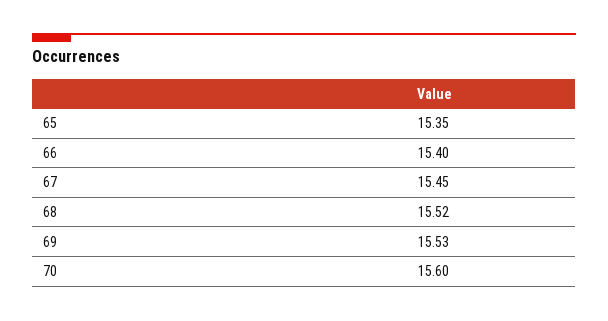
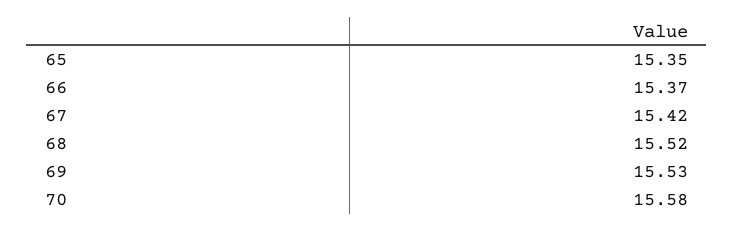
66: 15.4 -> 15.37
67: 15.45 -> 15.42
70: 15.6 -> 15.58

